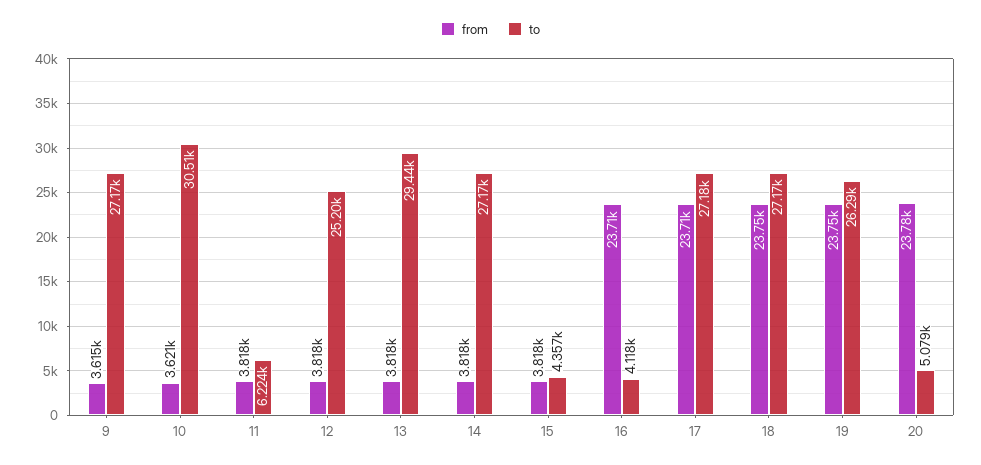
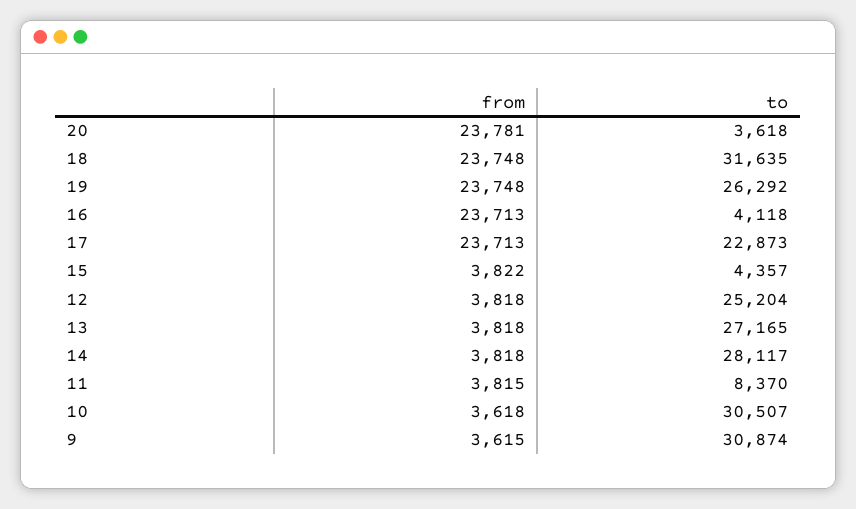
to, 9: 27170 -> 30874
from, 10: 3621 -> 3618
from, 11: 3818 -> 3815
to, 11: 6224 -> 8370
to, 13: 29440 -> 27165
to, 14: 27170 -> 28117
from, 15: 3818 -> 3822
to, 17: 27180 -> 22873
to, 18: 27170 -> 31635
to, 20: 5079 -> 3618

